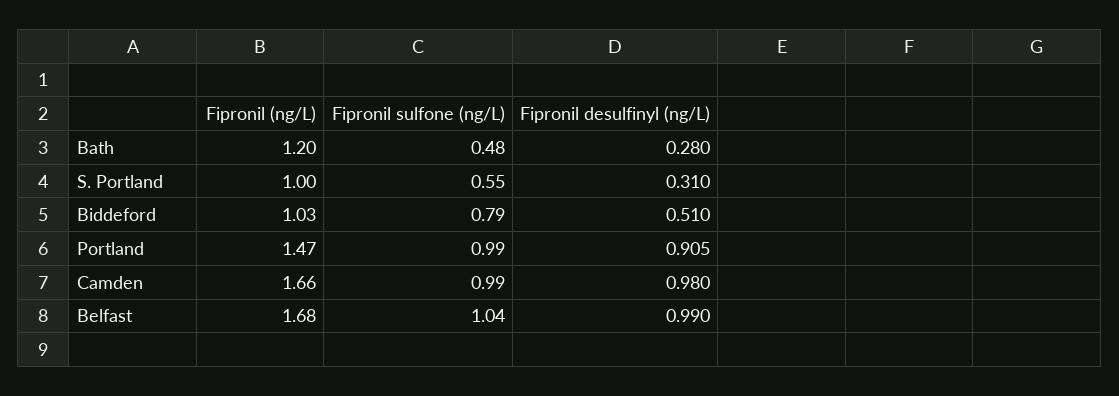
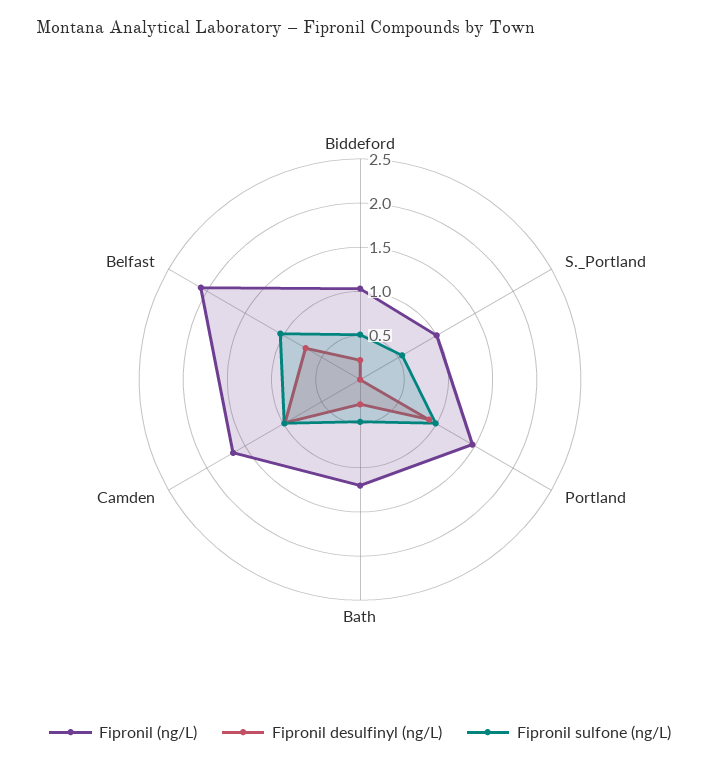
Fipronil desulfinyl (ng/L), S. Portland: 0.31 -> 0
Fipronil sulfone (ng/L), Biddeford: 0.79 -> 0.5
Fipronil desulfinyl (ng/L), Biddeford: 0.51 -> 0.2
Fipronil (ng/L), Belfast: 1.68 -> 2.1
Fipronil desulfinyl (ng/L), Belfast: 0.99 -> 0.7

